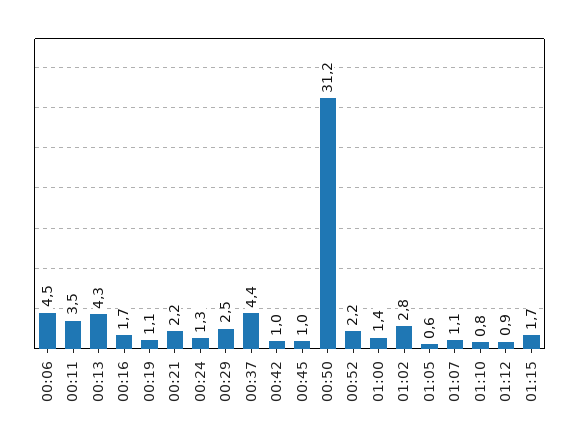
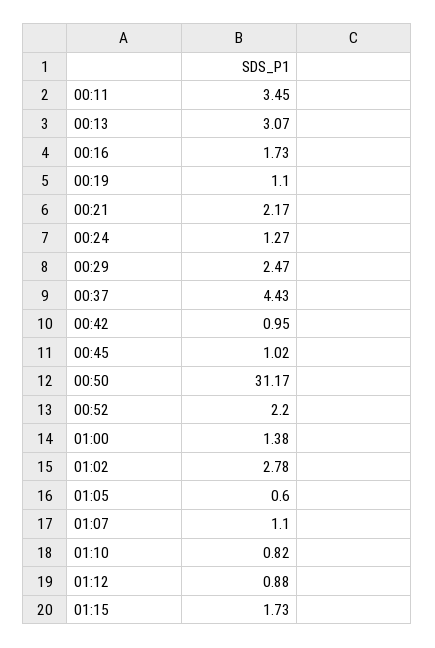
00:06: 4.5 -> none
00:13: 4.3 -> 3.07

